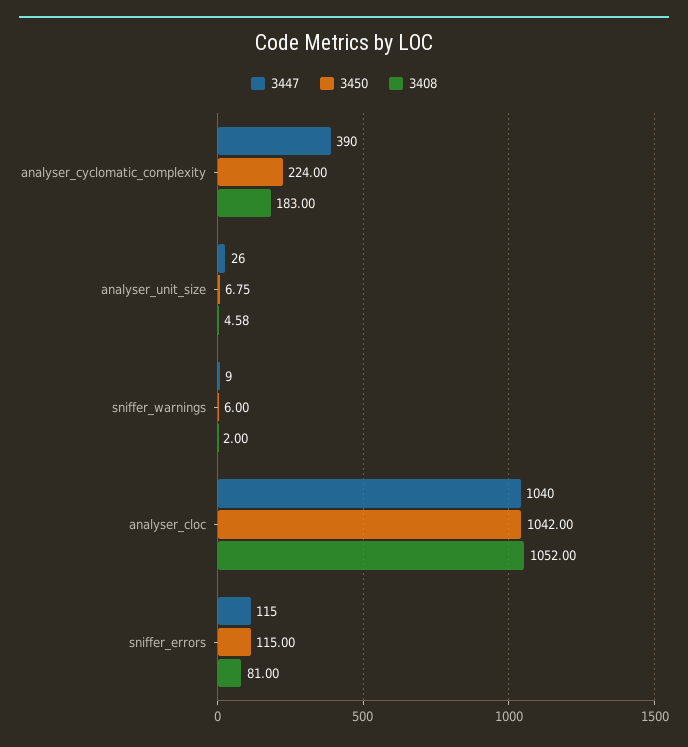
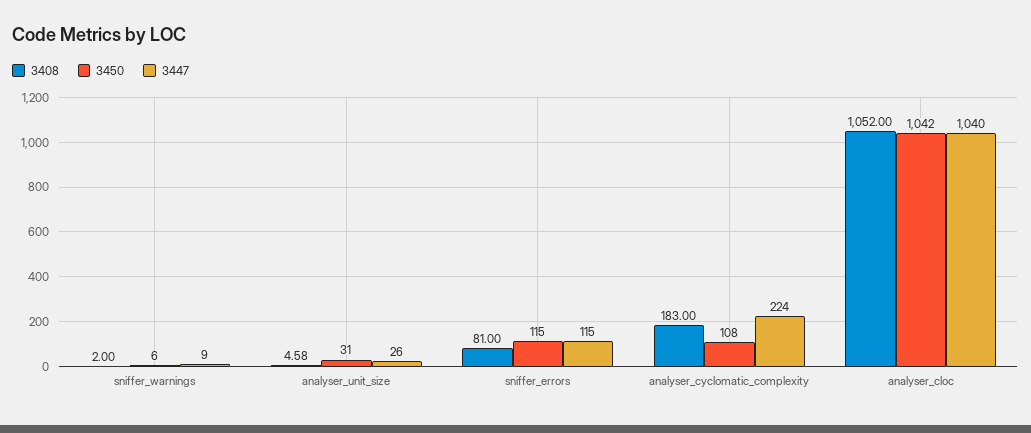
3447, analyser_cyclomatic_complexity: 390 -> 224
3450, analyser_cyclomatic_complexity: 224 -> 108
3450, analyser_unit_size: 6.75 -> 31

